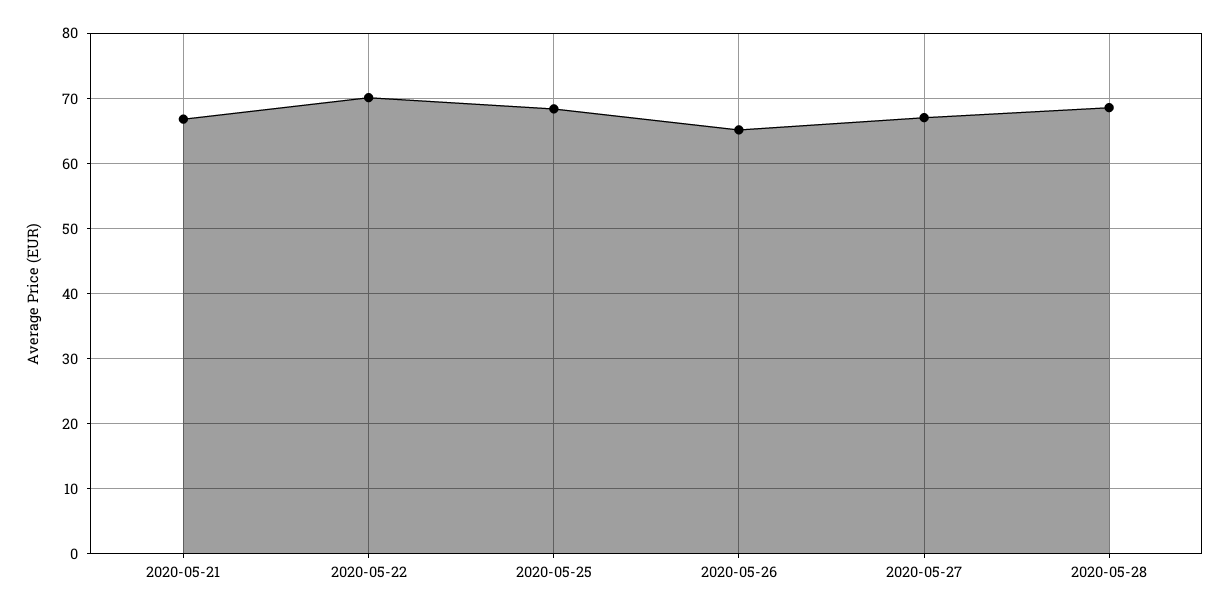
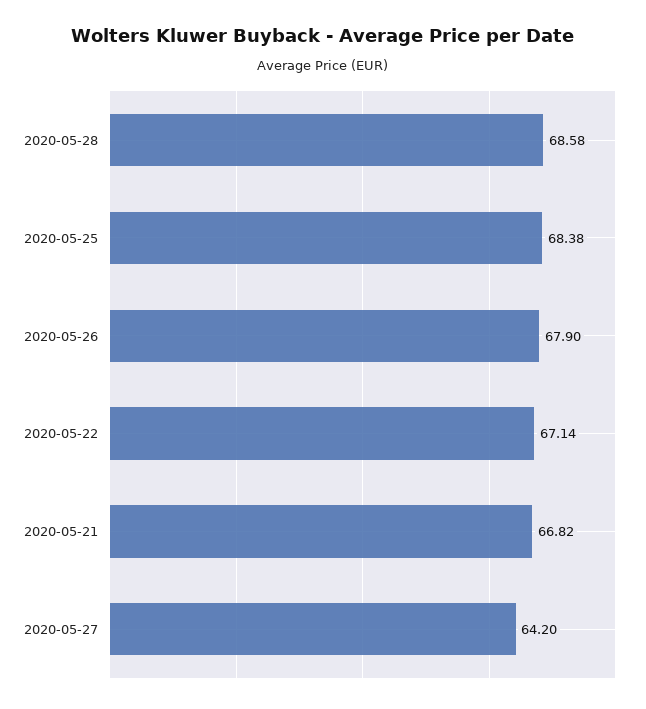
2020-05-22: 70 -> 67.14
2020-05-26: 65 -> 67.9
2020-05-27: 67 -> 64.2

